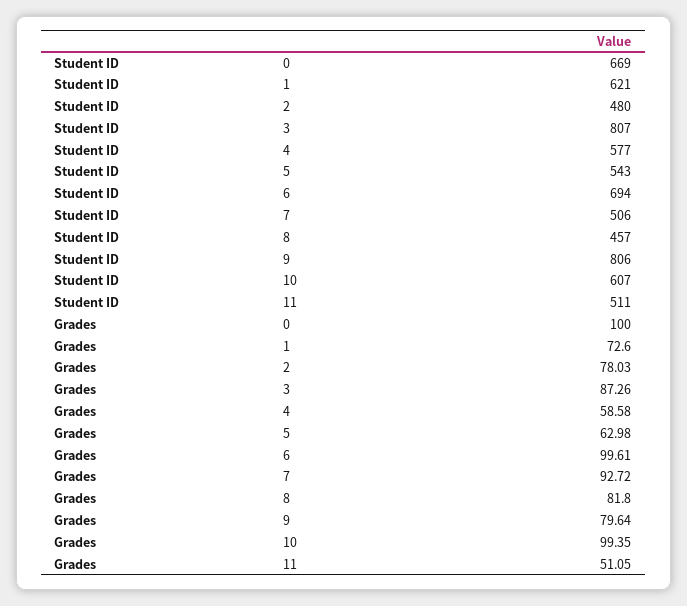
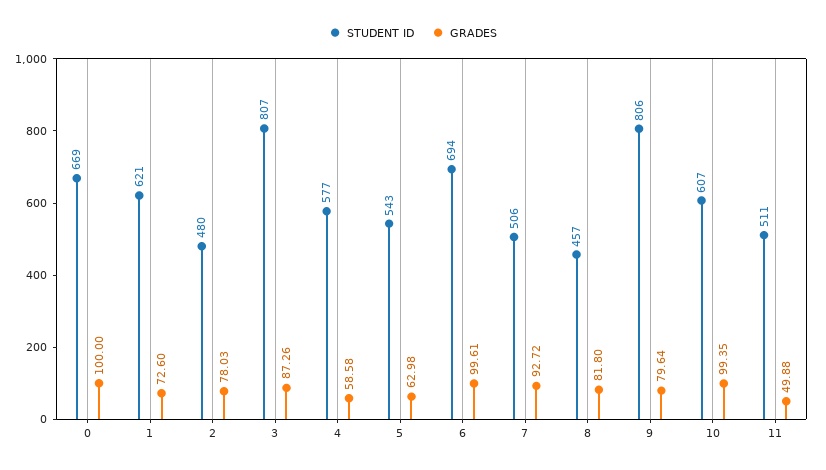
Grades, 11: 51.05 -> 49.88

